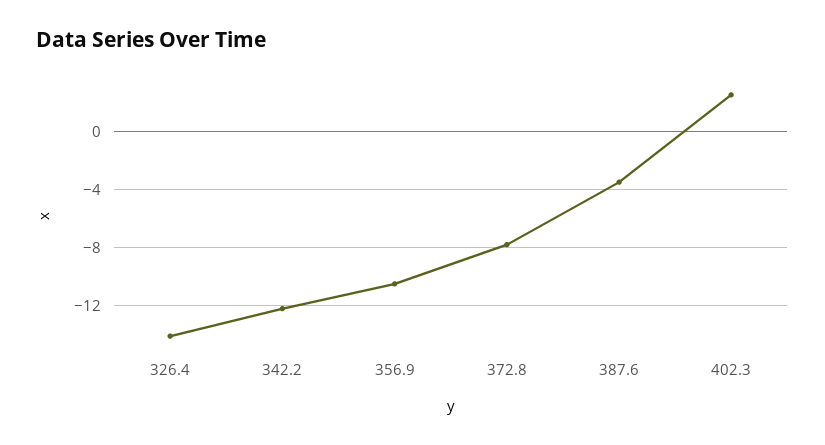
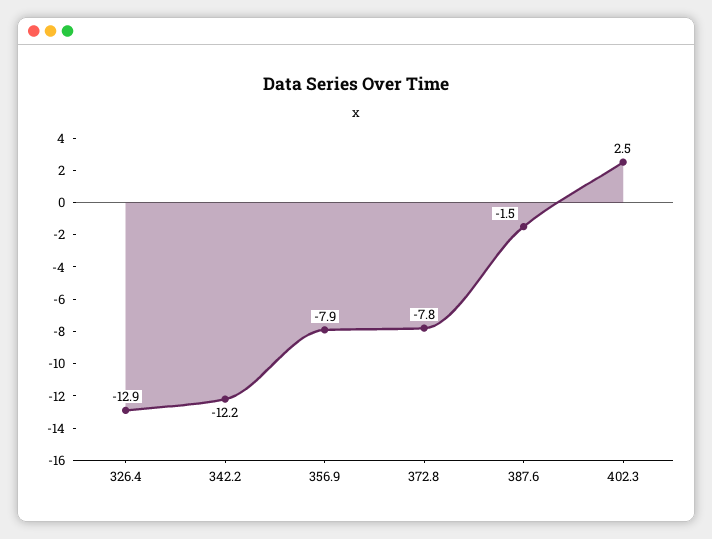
326.4: -14 -> -12.9
356.9: -10.5 -> -7.9
387.6: -3.5 -> -1.5

